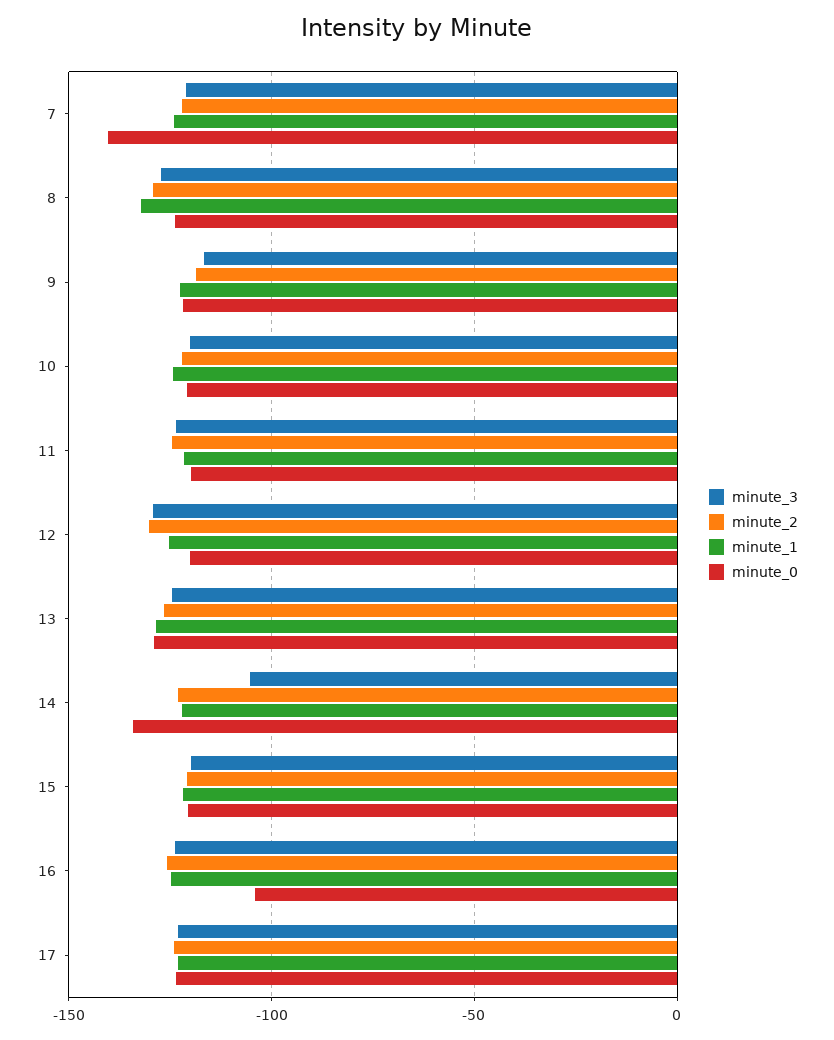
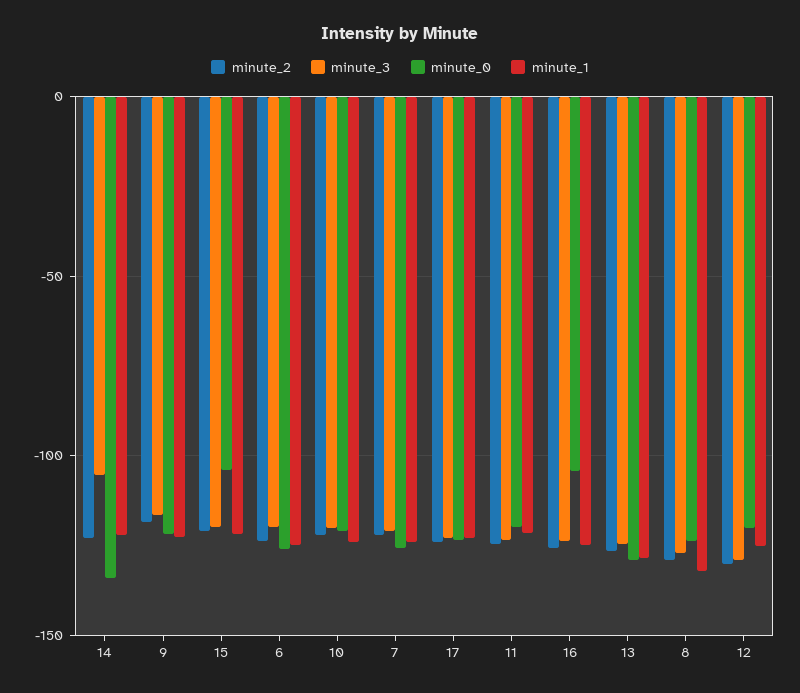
minute_0, 7: -140 -> -125
minute_0, 15: -120 -> -105
minute_2, 6: none -> -125
minute_3, 6: none -> -120
minute_0, 6: none -> -125
minute_1, 6: none -> -125

